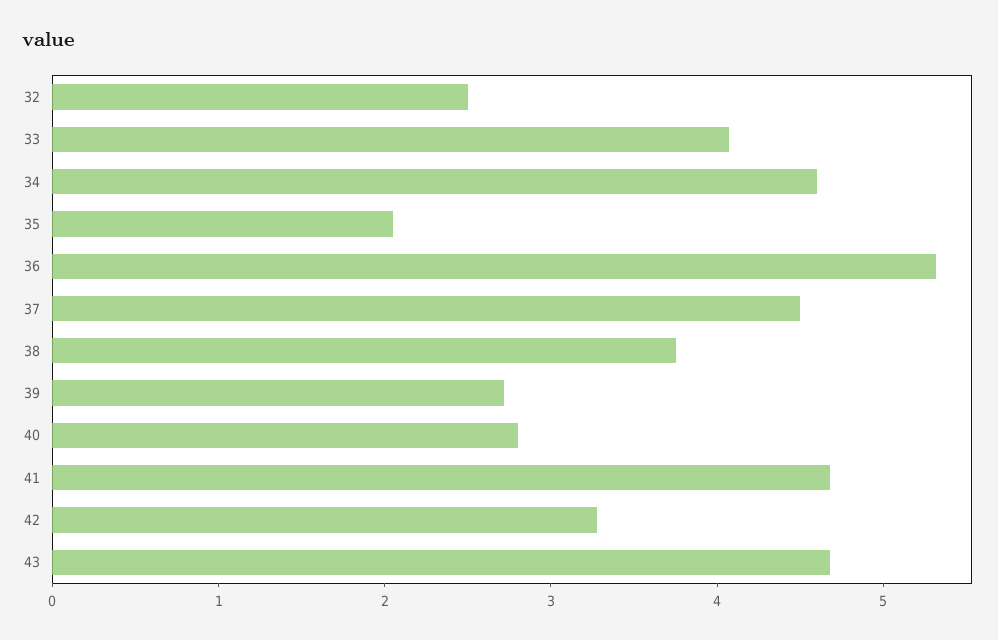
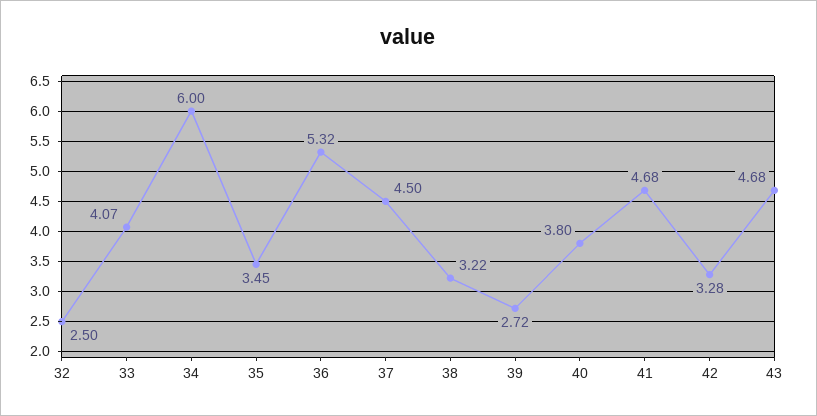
34: 4.6 -> 6
35: 2 -> 3.45
38: 3.8 -> 3.22
40: 2.8 -> 3.8

